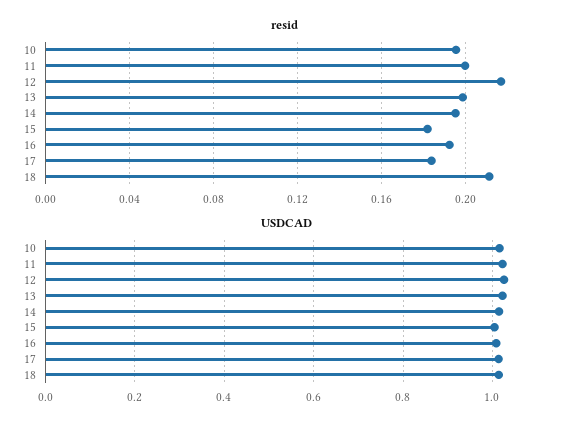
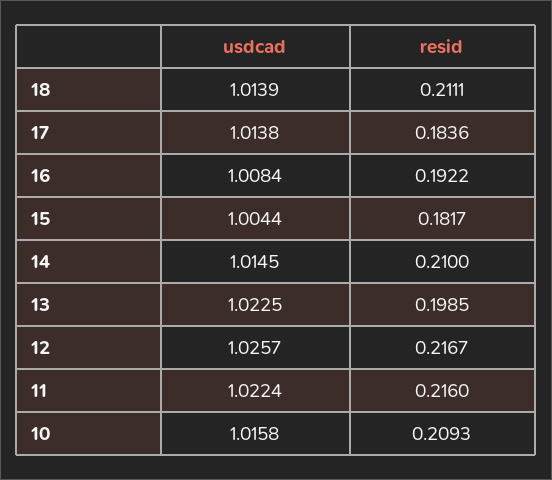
resid, 10: 0.195 -> 0.2093
resid, 11: 0.2 -> 0.216
resid, 14: 0.195 -> 0.21

